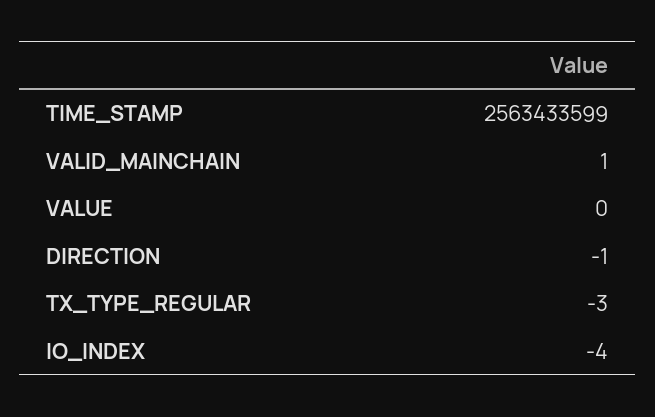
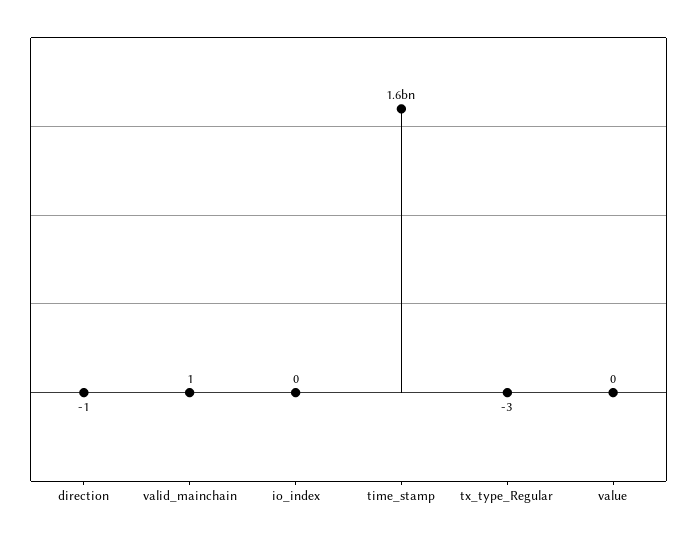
TIME_STAMP: 2563433599 -> 1600000000
IO_INDEX: -4 -> 0

